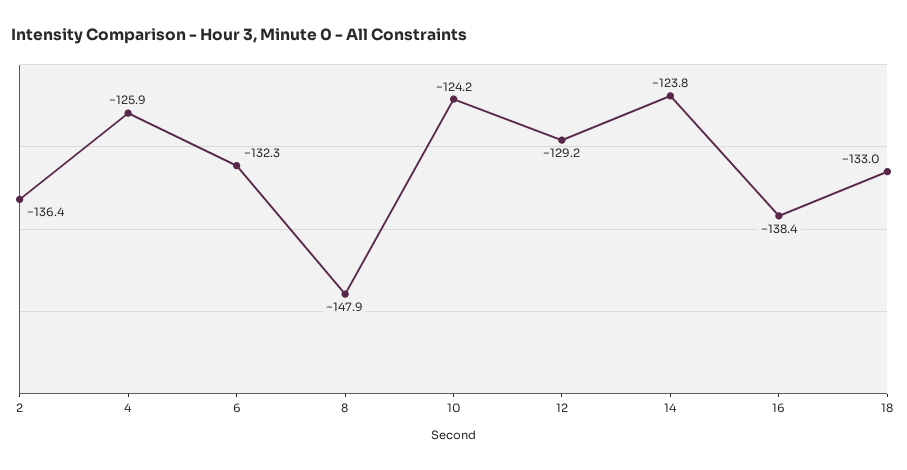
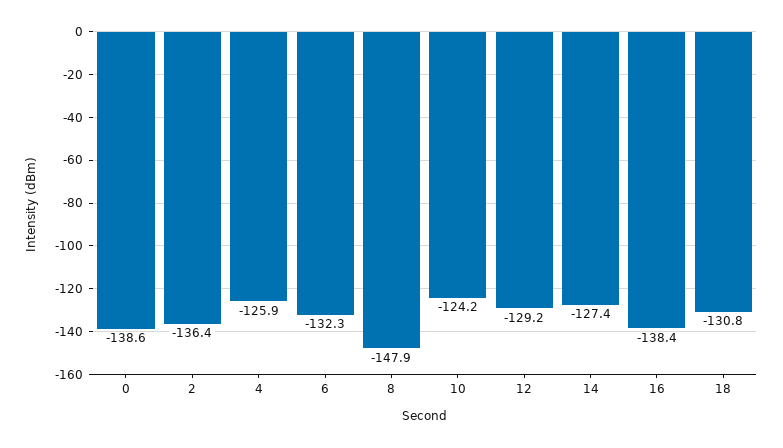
14: -123.8 -> -127.4
18: -133 -> -130.8
0: none -> -138.6

